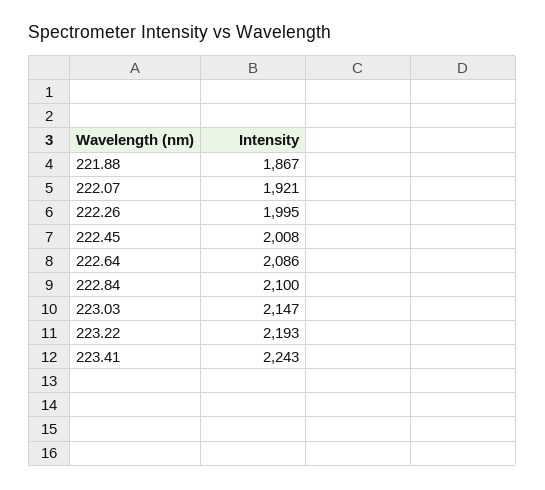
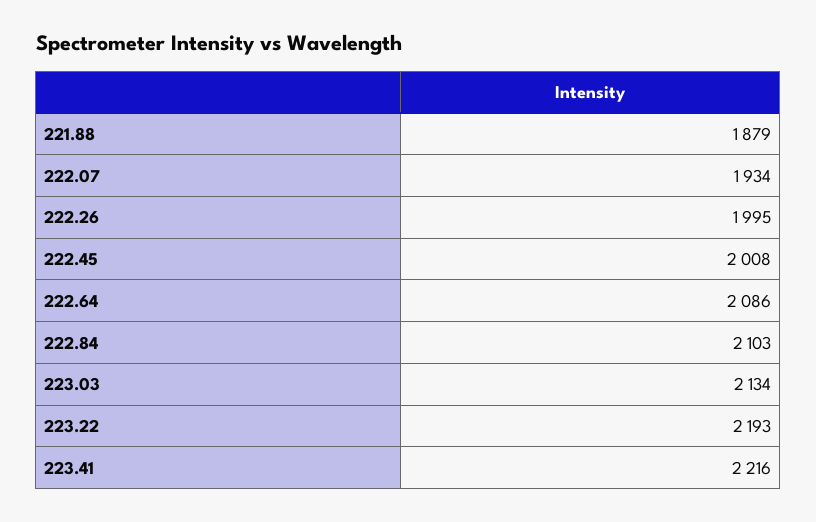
221.88: 1867 -> 1879
222.07: 1921 -> 1934
222.84: 2100 -> 2103
223.03: 2147 -> 2134
223.41: 2243 -> 2216

